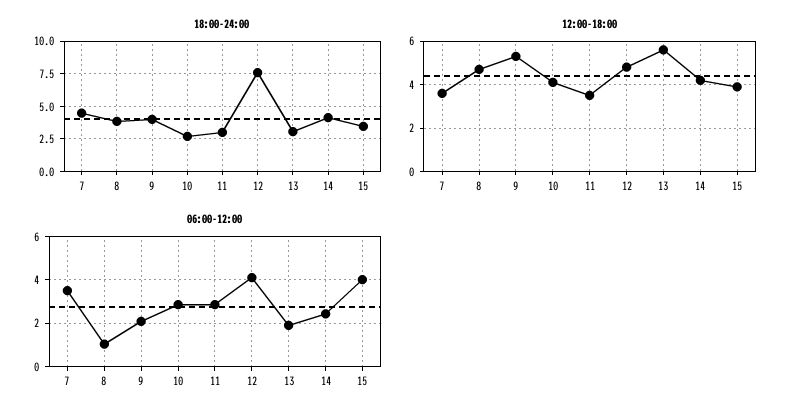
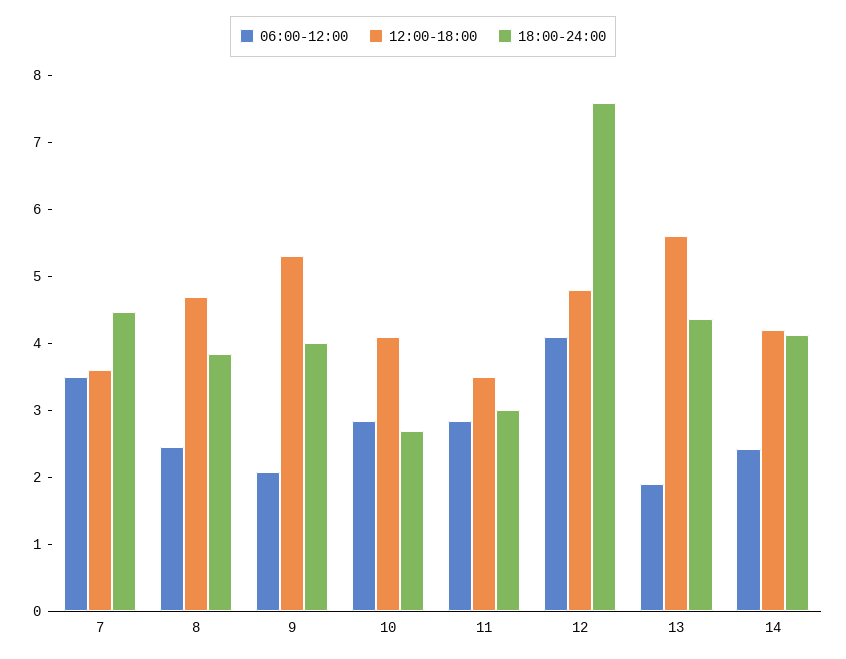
18:00-24:00, 13: 3 -> 4.4
18:00-24:00, 15: 3.5 -> none
12:00-18:00, 15: 4 -> none
06:00-12:00, 8: 1 -> 2.4
06:00-12:00, 15: 4 -> none

